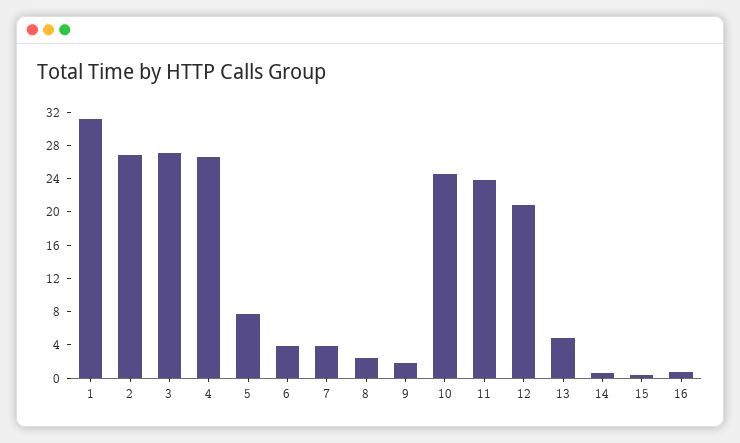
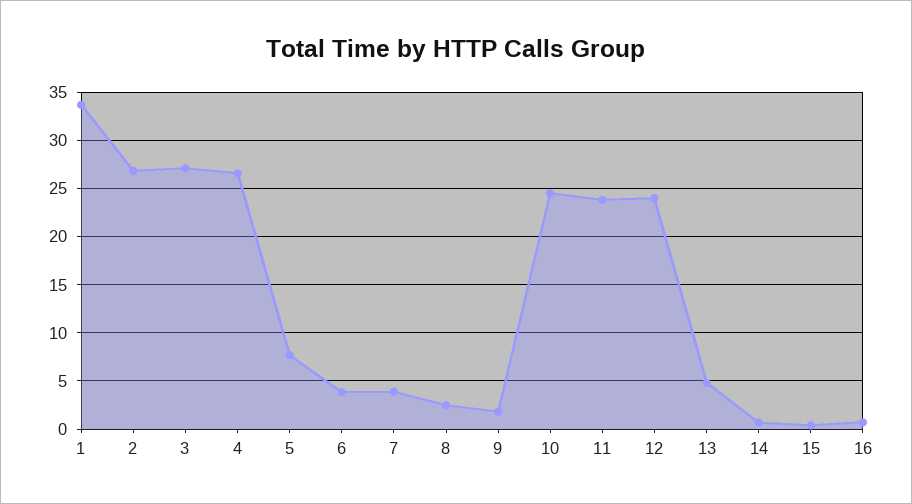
1: 31 -> 34
12: 21 -> 24

